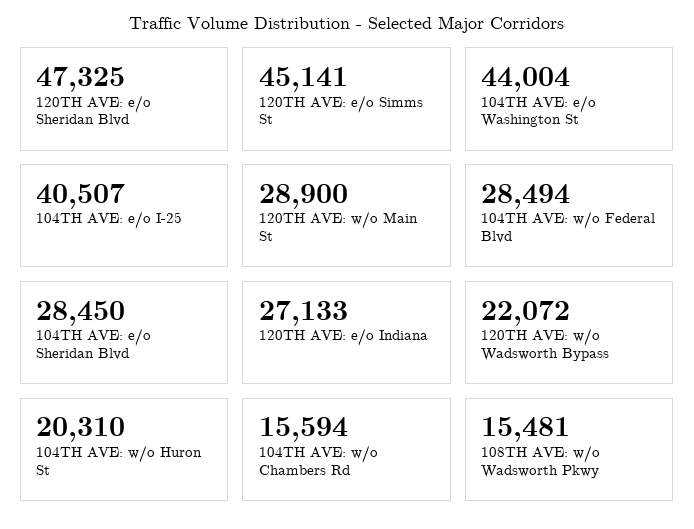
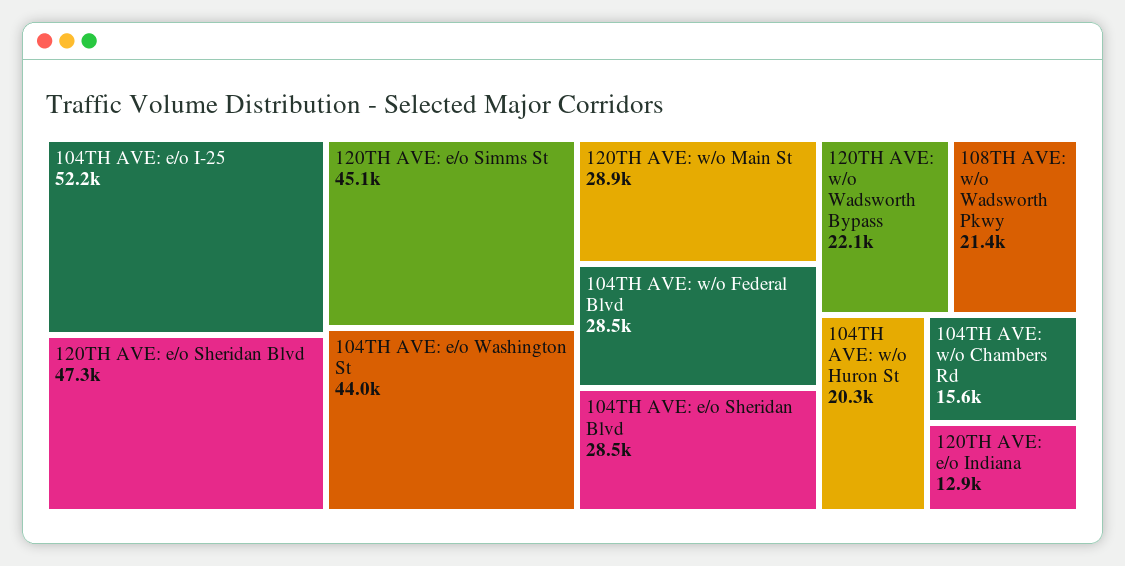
104TH AVE: e/o I-25: 40507 -> 52200
120TH AVE: e/o Indiana: 27133 -> 12900
108TH AVE: w/o Wadsworth Pkwy: 15481 -> 21400

